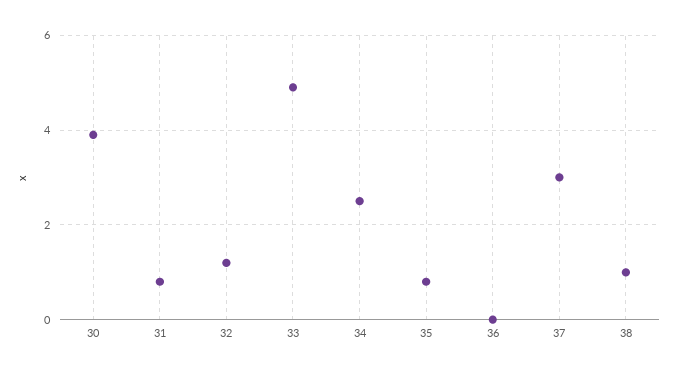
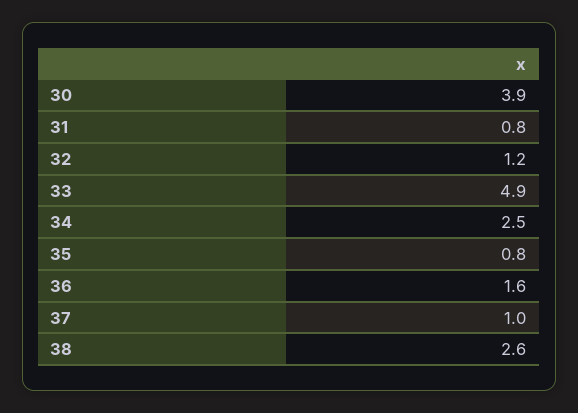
36: 0 -> 1.6
37: 3 -> 1
38: 1 -> 2.6

